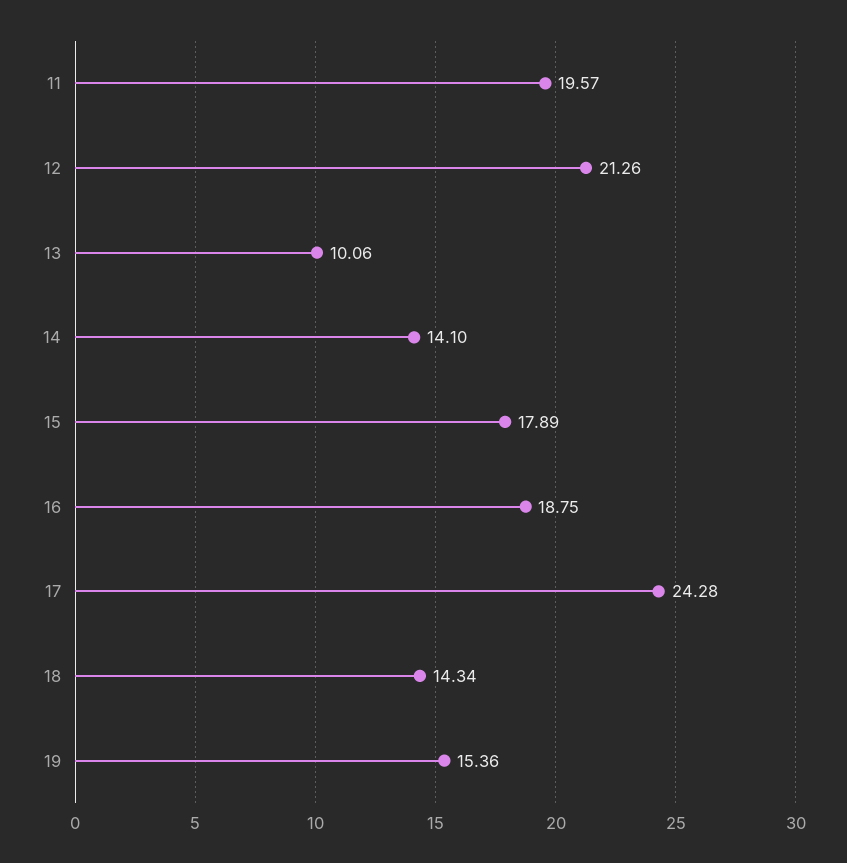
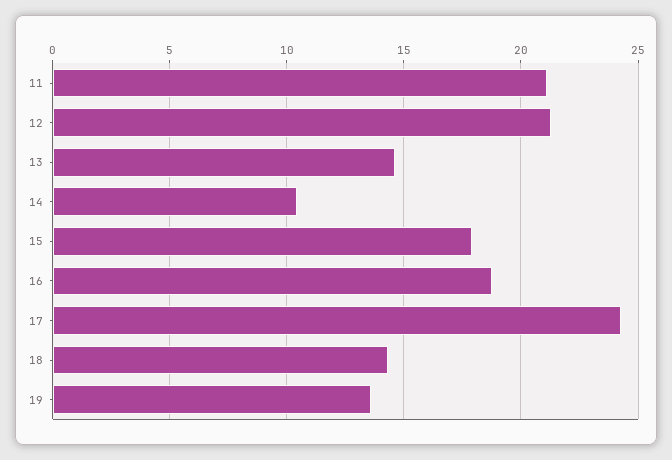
11: 19.57 -> 21
13: 10.06 -> 14.5
14: 14.1 -> 10.5
19: 15.36 -> 13.5

